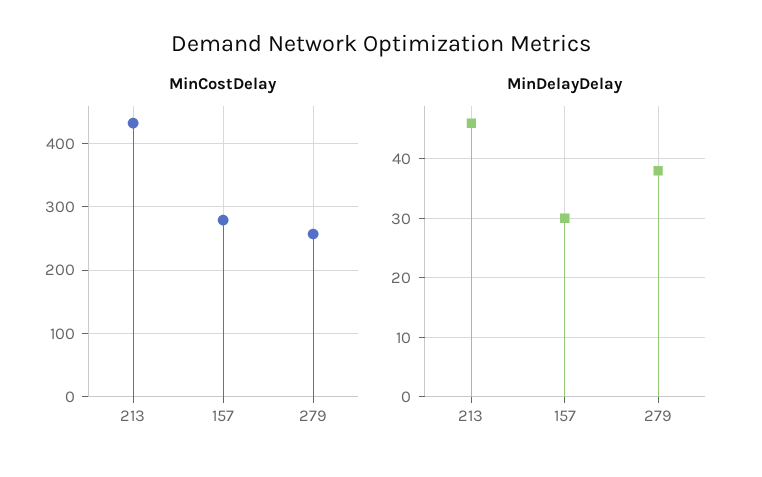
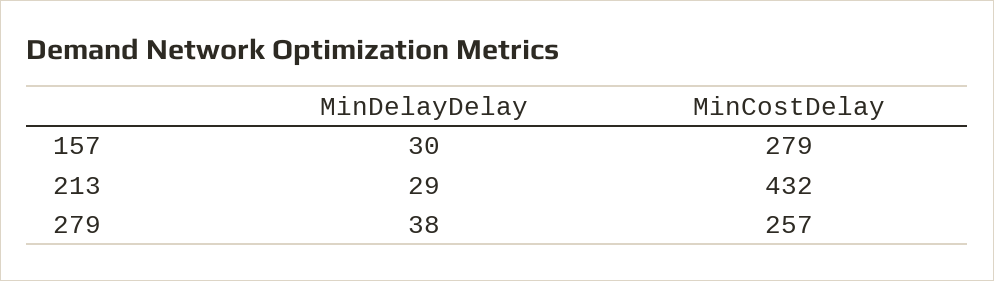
MinDelayDelay, 213: 45 -> 29

